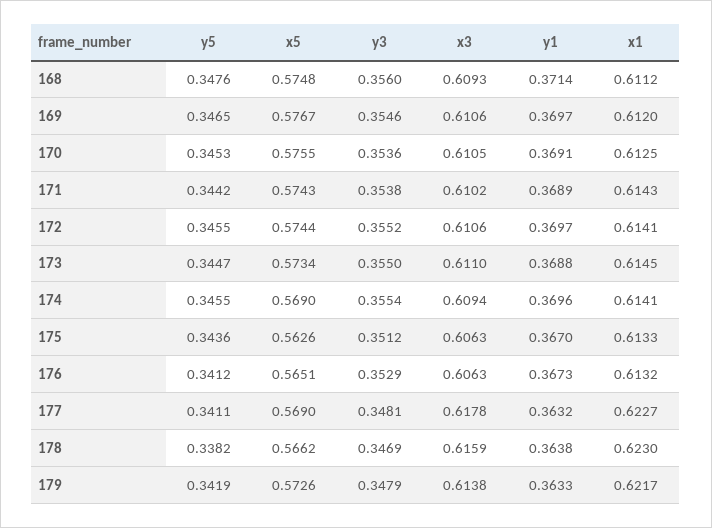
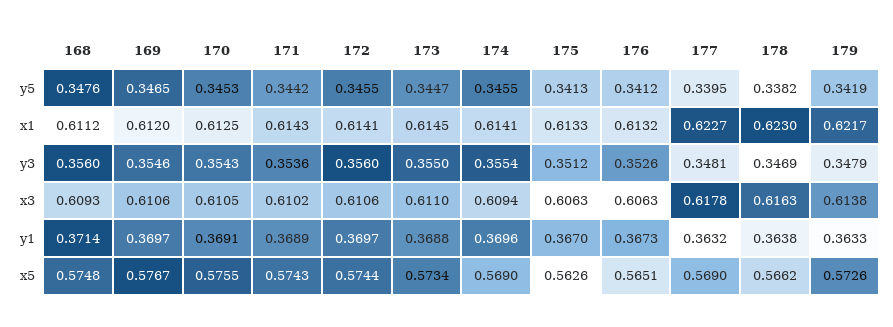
y3, 170: 0.3536 -> 0.3543
y3, 171: 0.3538 -> 0.3536
y3, 172: 0.3552 -> 0.356
y5, 175: 0.3436 -> 0.3413
y3, 176: 0.3529 -> 0.3526
y5, 177: 0.3411 -> 0.3395
x3, 178: 0.6159 -> 0.6163

